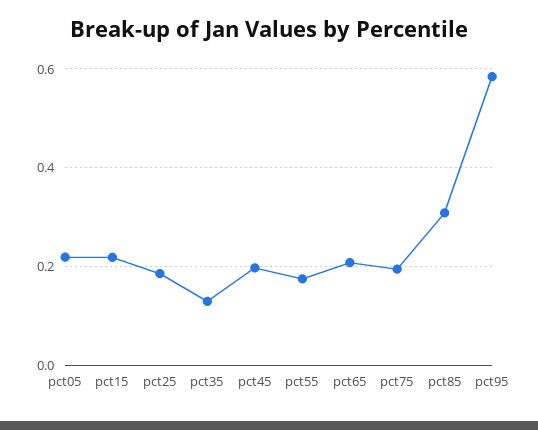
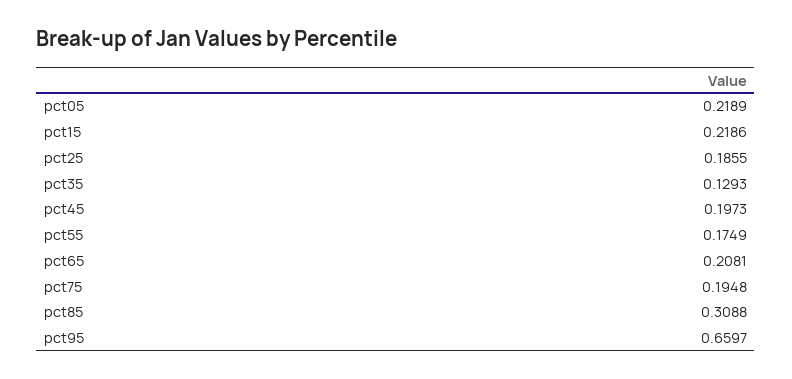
pct95: 0.58 -> 0.6597

